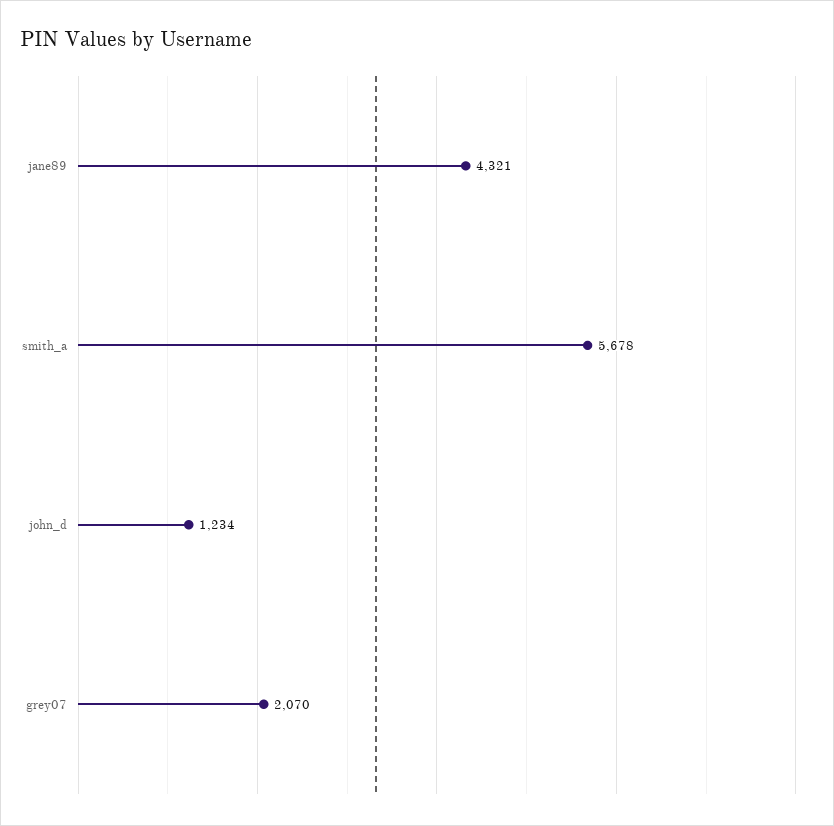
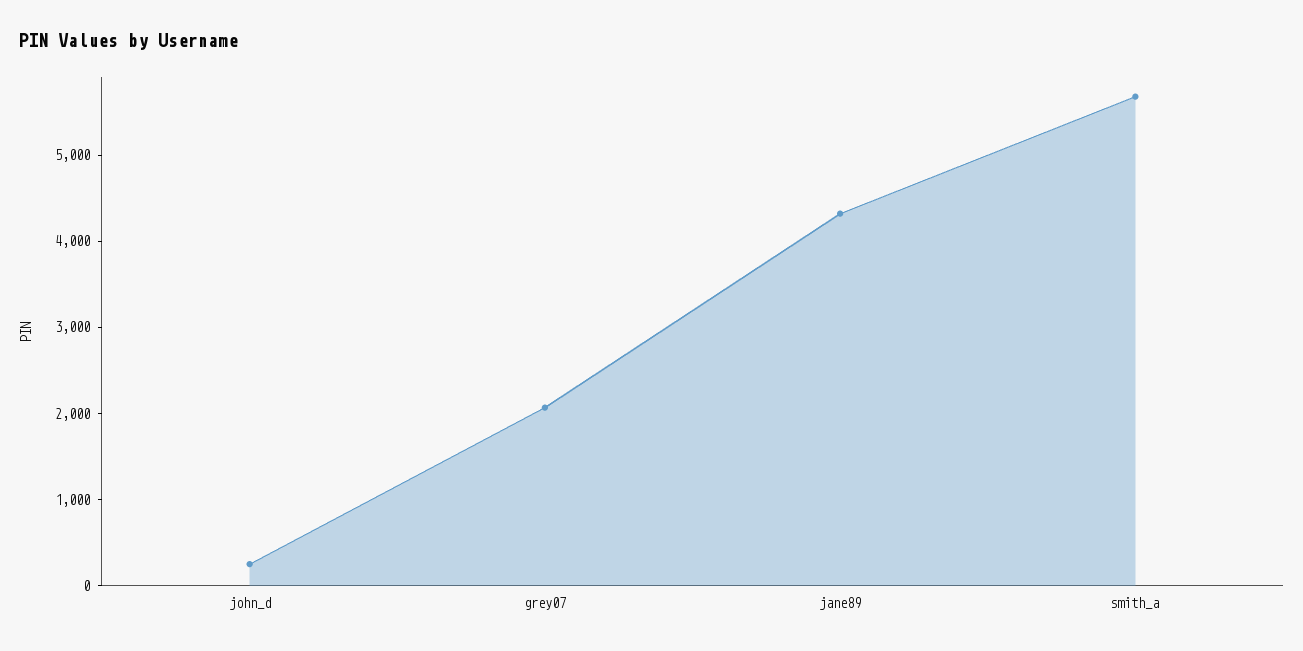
john_d: 1234 -> 200

